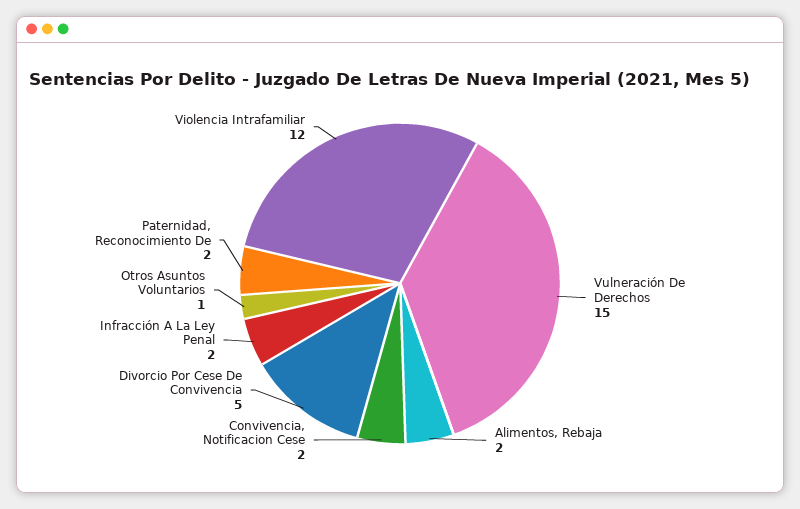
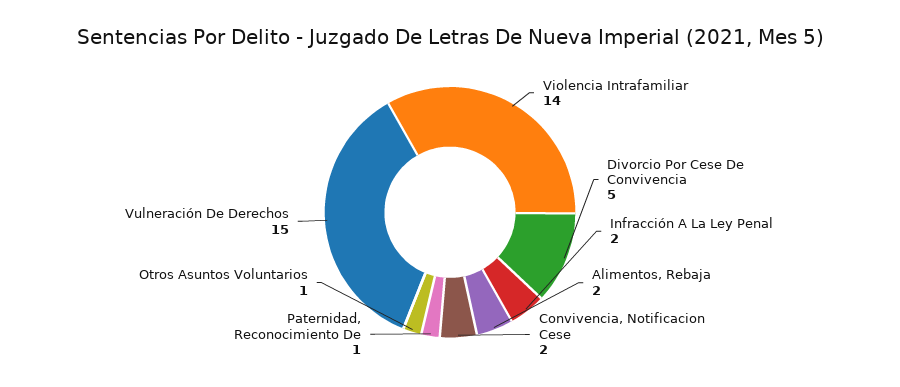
Paternidad, Reconocimiento De: 2 -> 1
Violencia Intrafamiliar: 12 -> 14

